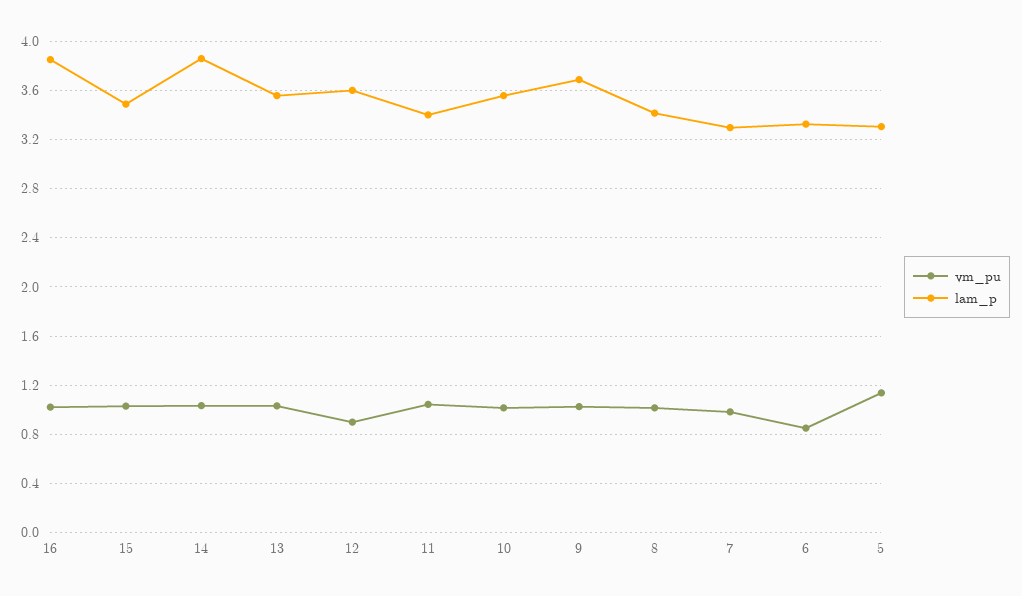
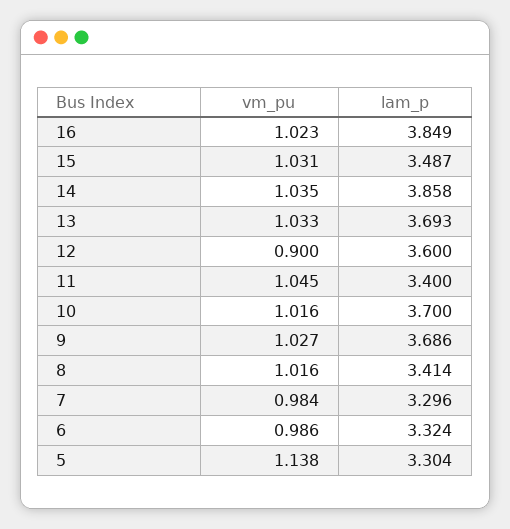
lam_p, 13: 3.55 -> 3.693
lam_p, 10: 3.55 -> 3.7
vm_pu, 6: 0.85 -> 0.986

